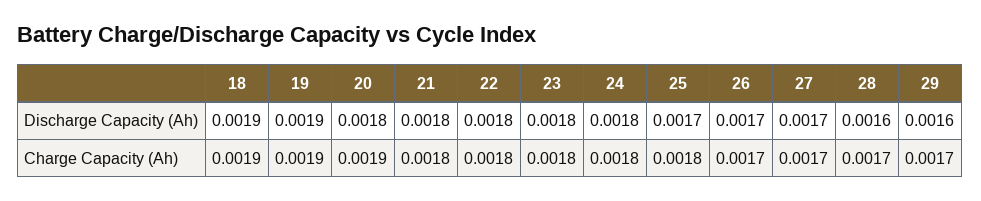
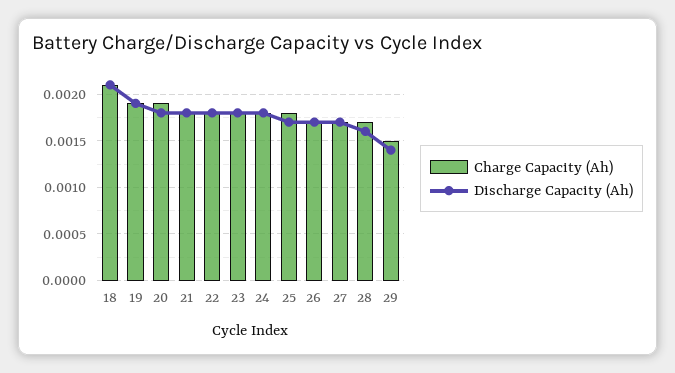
Discharge Capacity (Ah), 18: 0.0019 -> 0.0021
Discharge Capacity (Ah), 29: 0.0016 -> 0.0014
Charge Capacity (Ah), 18: 0.0019 -> 0.0021
Charge Capacity (Ah), 29: 0.0017 -> 0.0015

